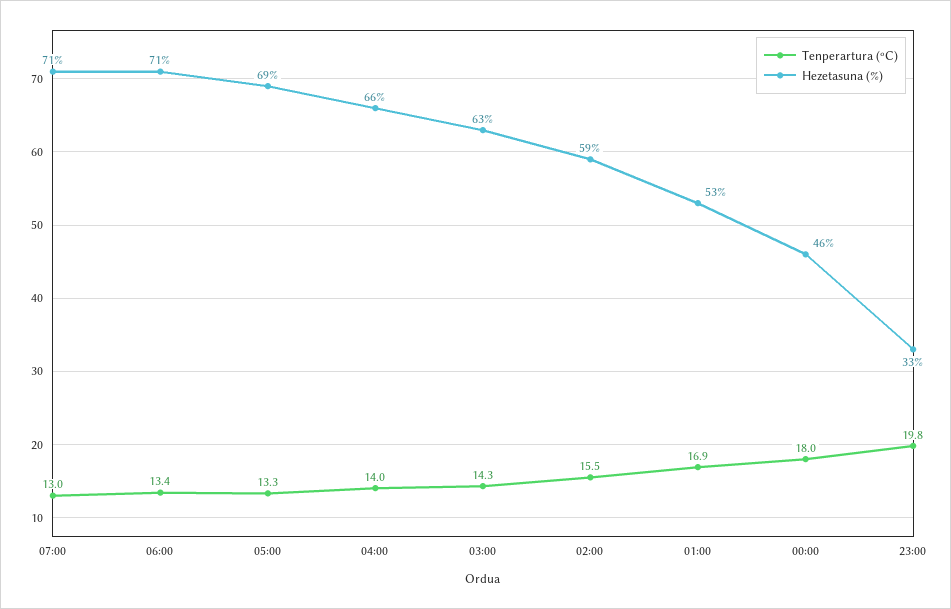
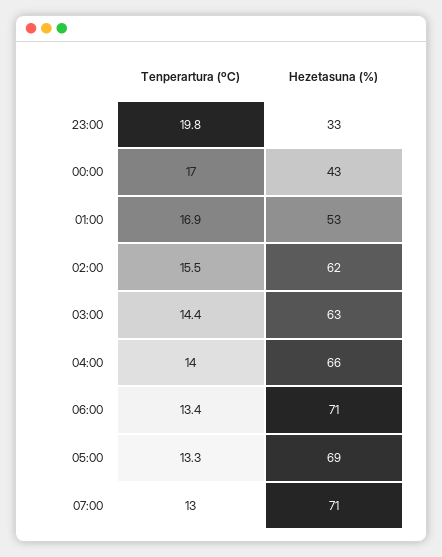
Tenperartura (ºC), 03:00: 14.3 -> 14.4
Hezetasuna (%), 02:00: 59 -> 62
Tenperartura (ºC), 00:00: 18 -> 17
Hezetasuna (%), 00:00: 46 -> 43

